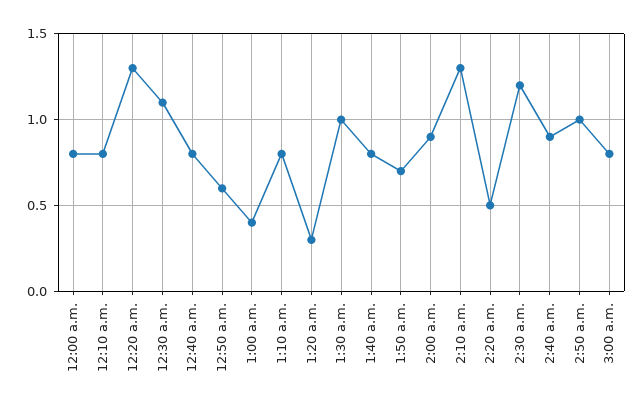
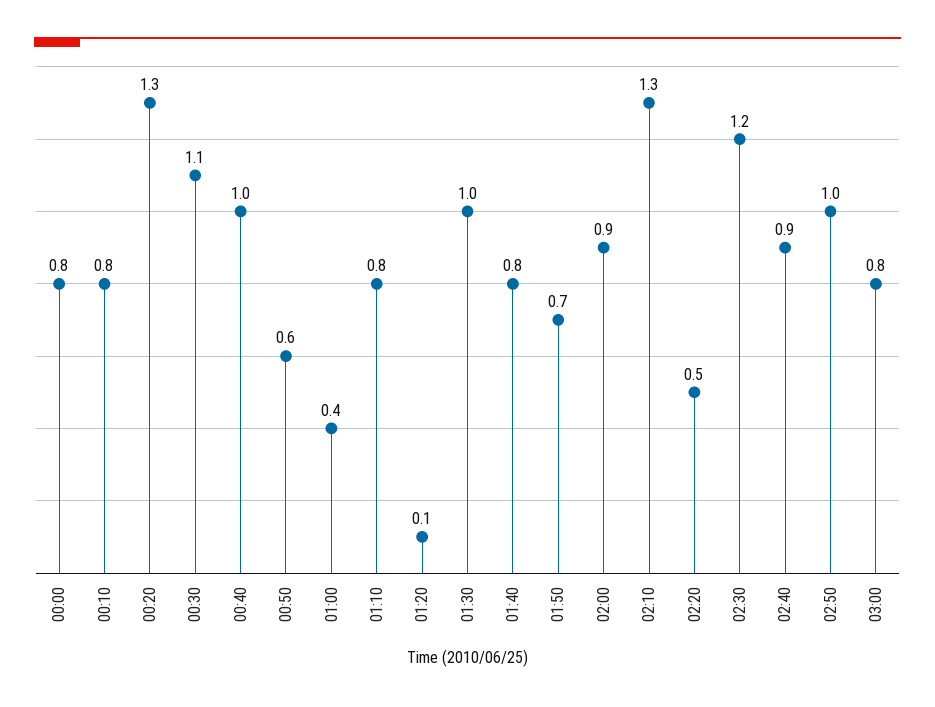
12:40 a.m.: 0.8 -> 1
1:20 a.m.: 0.3 -> 0.1

